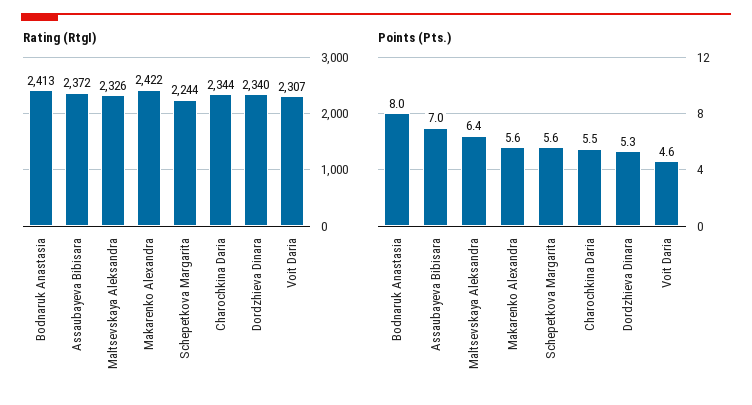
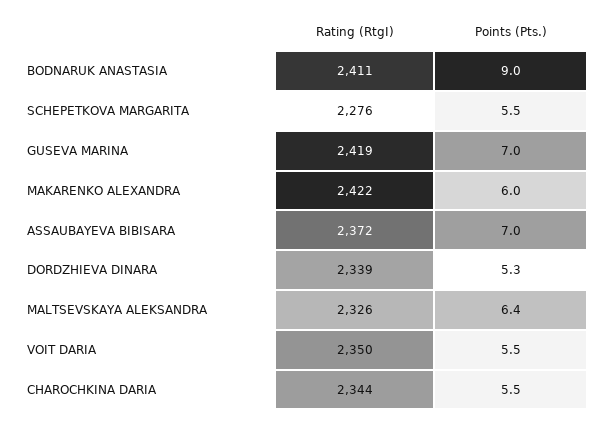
Rating (RtgI), Bodnaruk Anastasia: 2413 -> 2411
Rating (RtgI), Schepetkova Margarita: 2244 -> 2276
Rating (RtgI), Dordzhieva Dinara: 2340 -> 2339
Rating (RtgI), Voit Daria: 2307 -> 2350
Points (Pts.), Bodnaruk Anastasia: 8 -> 9
Points (Pts.), Makarenko Alexandra: 5.6 -> 6
Points (Pts.), Schepetkova Margarita: 5.6 -> 5.5
Points (Pts.), Voit Daria: 4.6 -> 5.5
Rating (RtgI), GUSEVA MARINA: none -> 2419
Points (Pts.), GUSEVA MARINA: none -> 7

